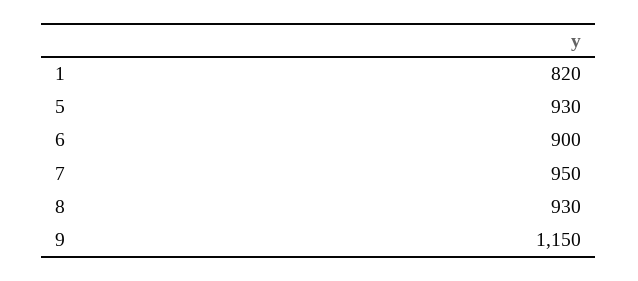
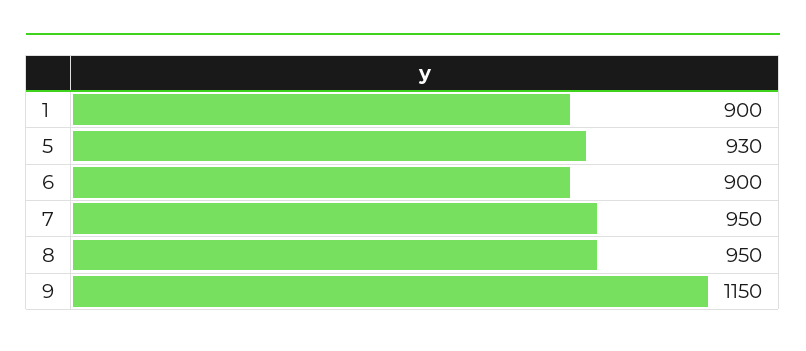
1: 820 -> 900
8: 930 -> 950

